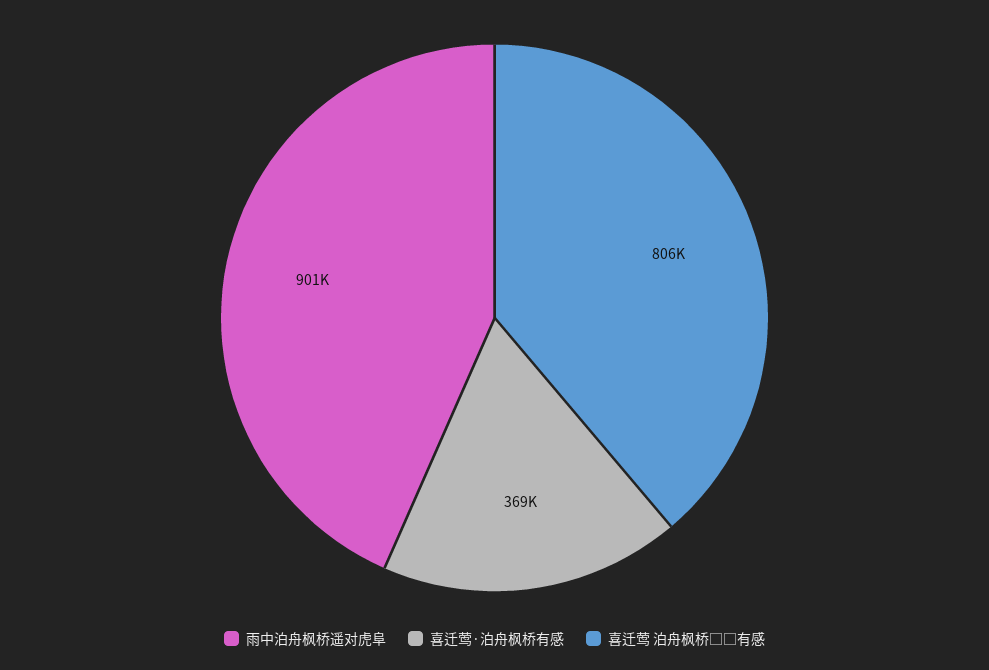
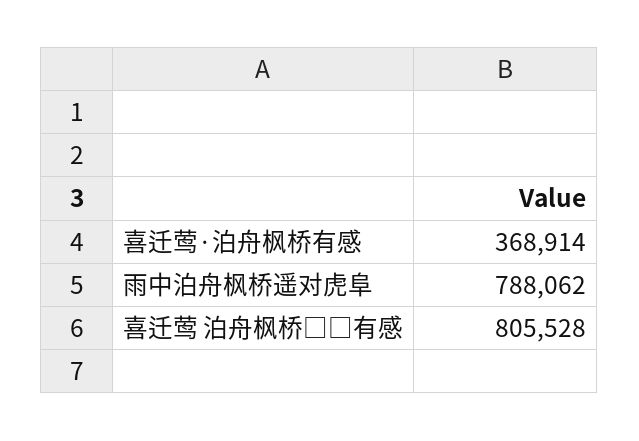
雨中泊舟枫桥遥对虎阜: 901000 -> 788062

